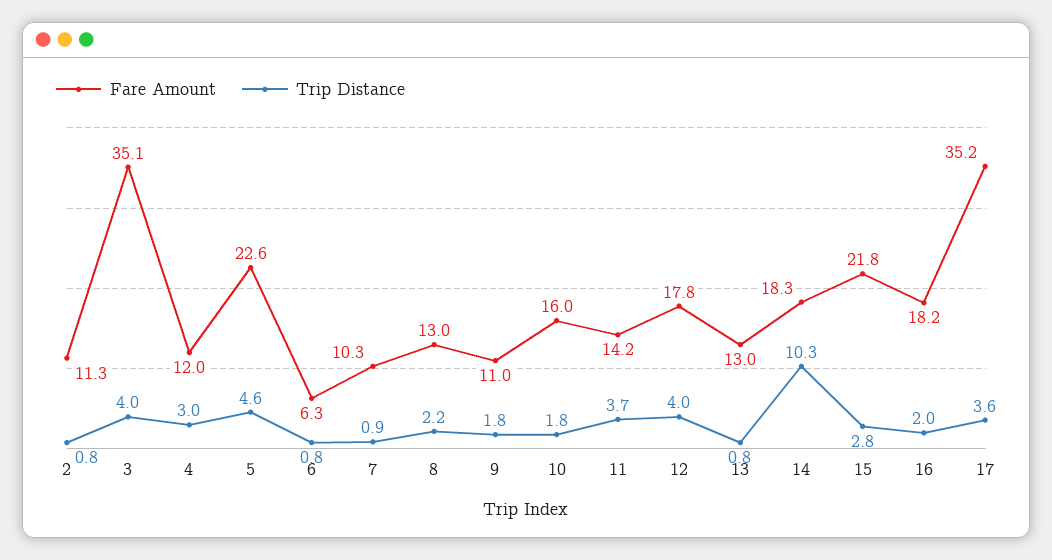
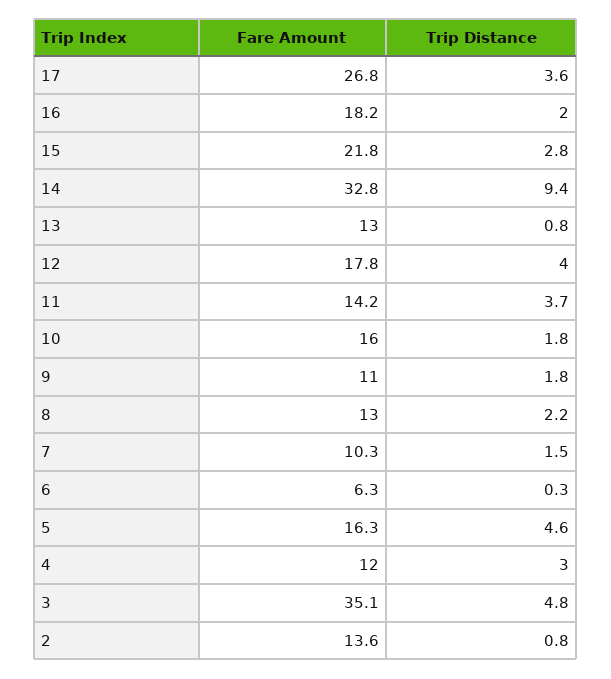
Fare Amount, 2: 11.3 -> 13.6
Trip Distance, 3: 4 -> 4.8
Fare Amount, 5: 22.6 -> 16.3
Trip Distance, 6: 0.8 -> 0.3
Trip Distance, 7: 0.9 -> 1.5
Fare Amount, 14: 18.3 -> 32.8
Trip Distance, 14: 10.3 -> 9.4
Fare Amount, 17: 35.2 -> 26.8

